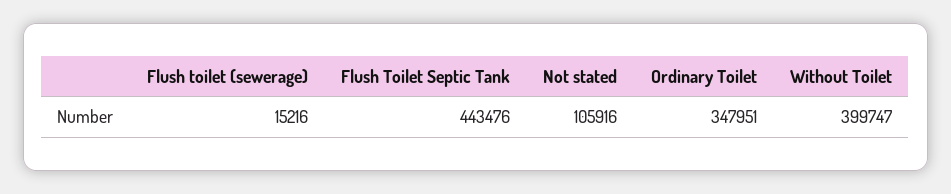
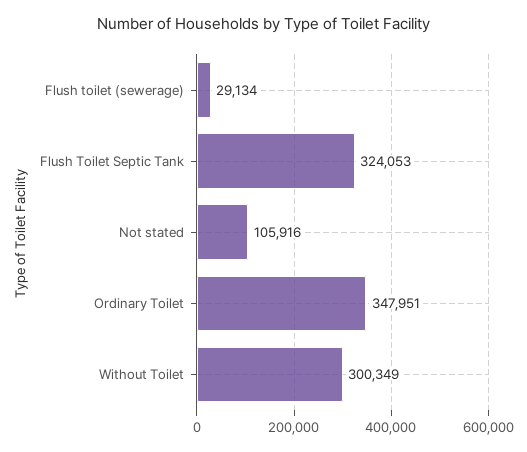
Flush toilet (sewerage): 15216 -> 29134
Flush Toilet Septic Tank: 443476 -> 324053
Without Toilet: 399747 -> 300349

